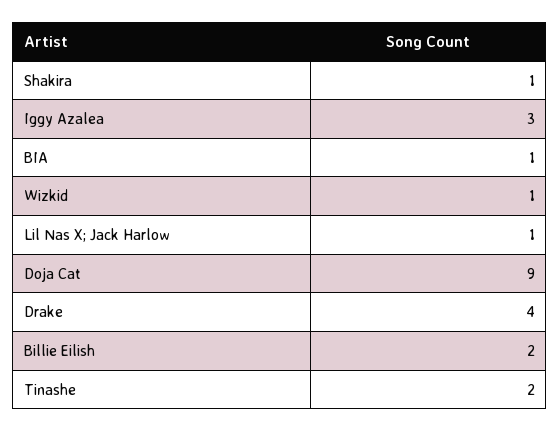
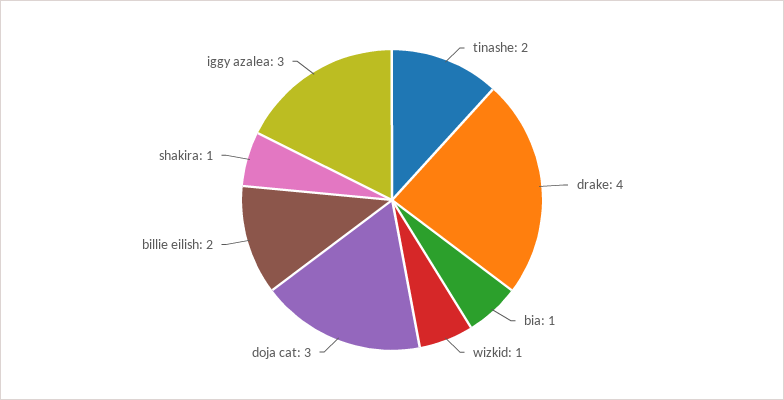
Lil Nas X; Jack Harlow: 1 -> none
Doja Cat: 9 -> 3

